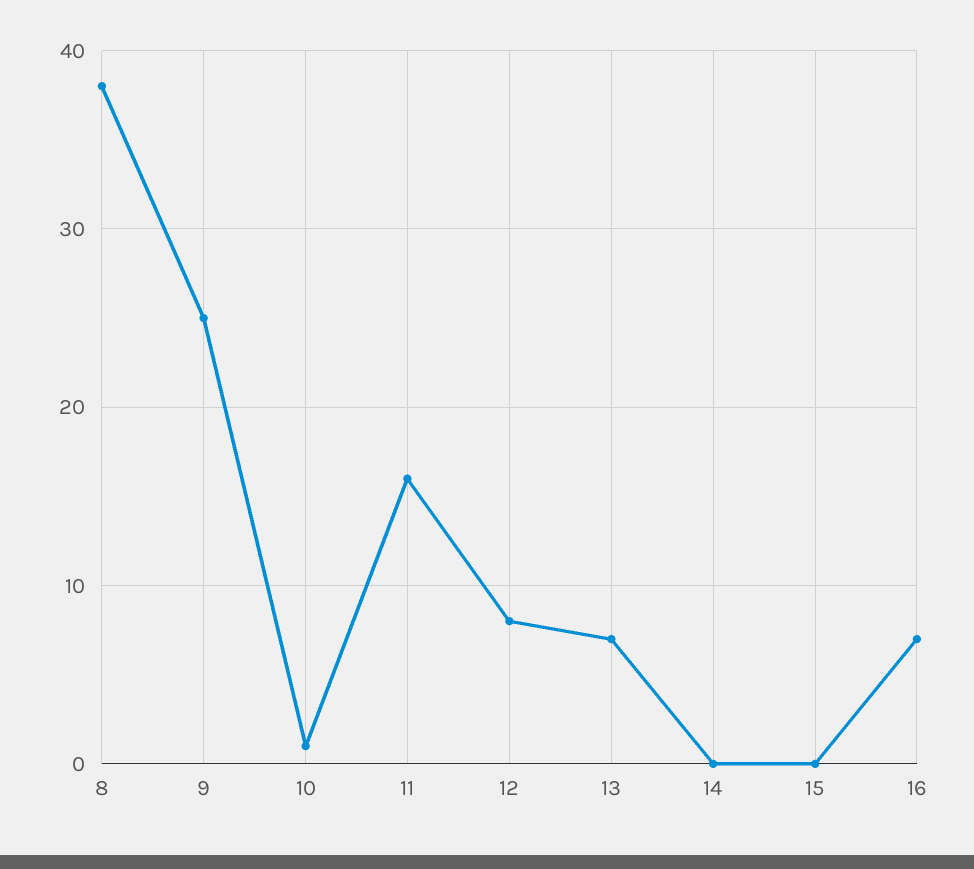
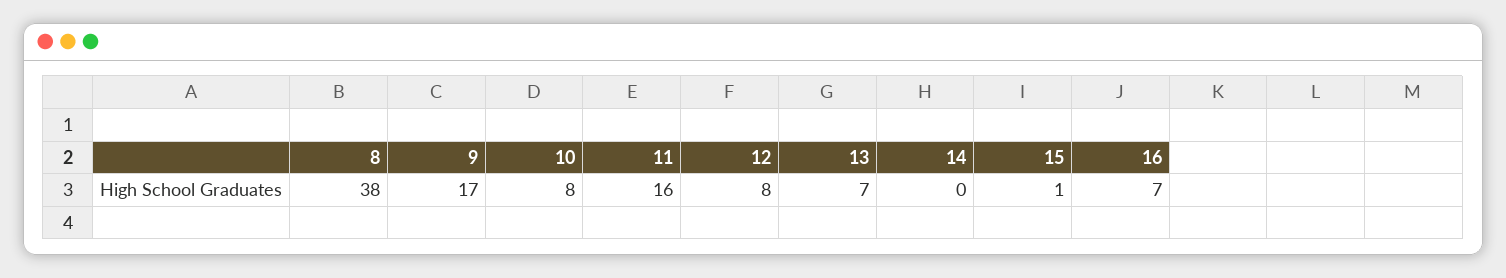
9: 25 -> 17
10: 1 -> 8
15: 0 -> 1

